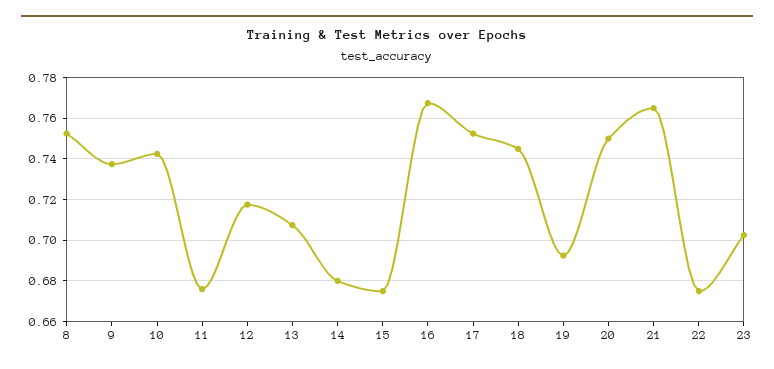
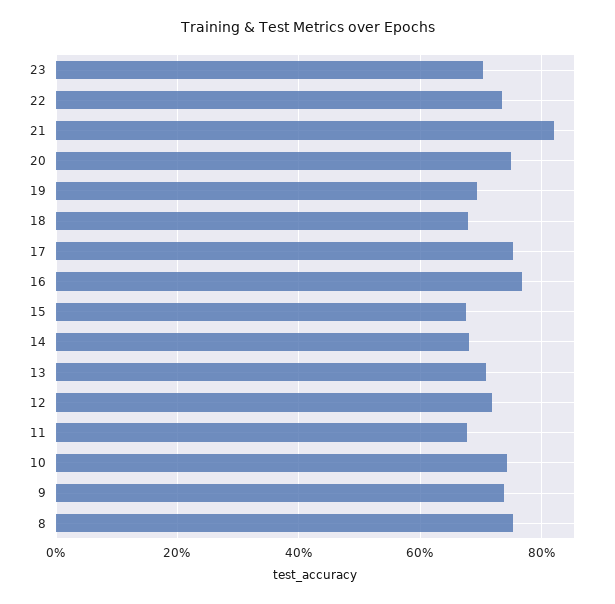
18: 0.745 -> 0.68
21: 0.765 -> 0.82
22: 0.675 -> 0.74

